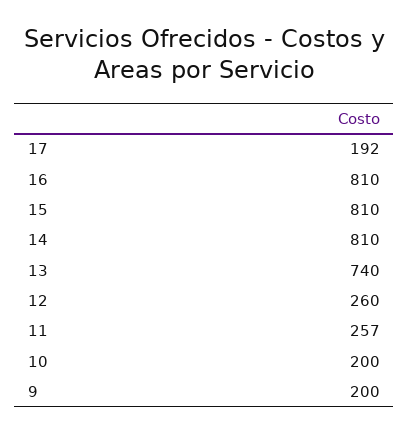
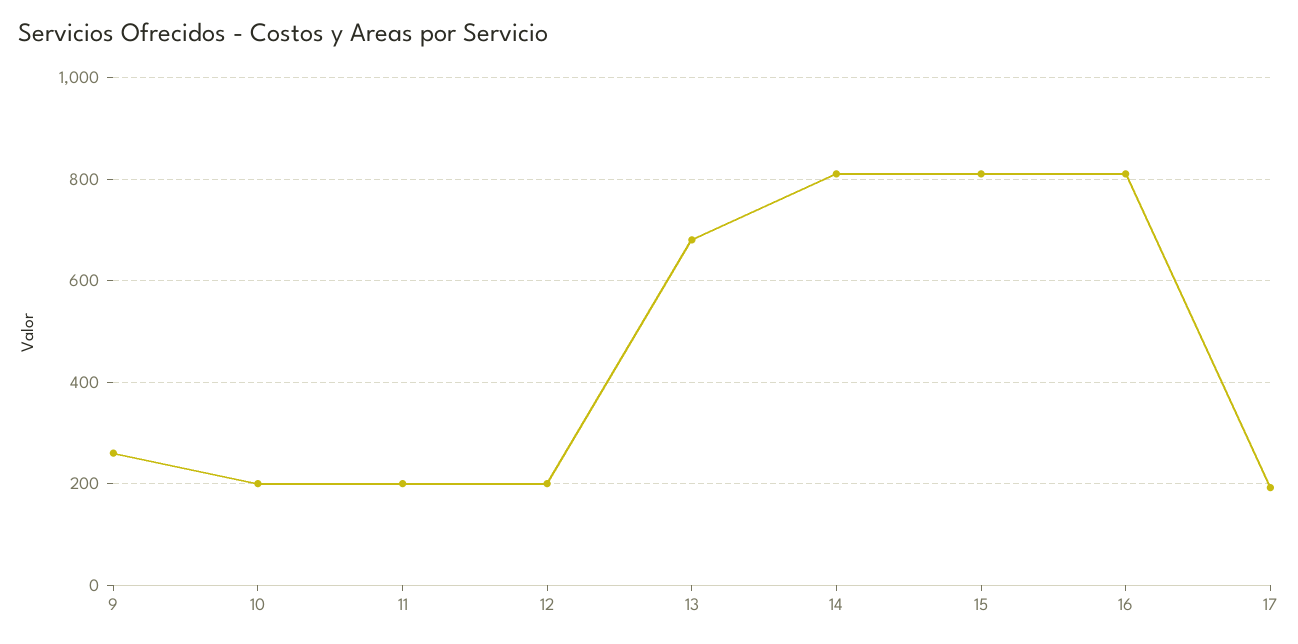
13: 740 -> 680
12: 260 -> 200
11: 257 -> 200
9: 200 -> 260

